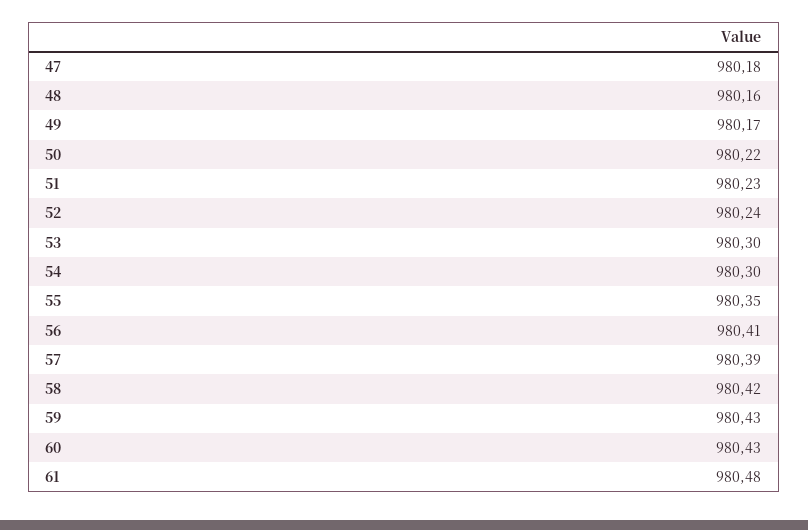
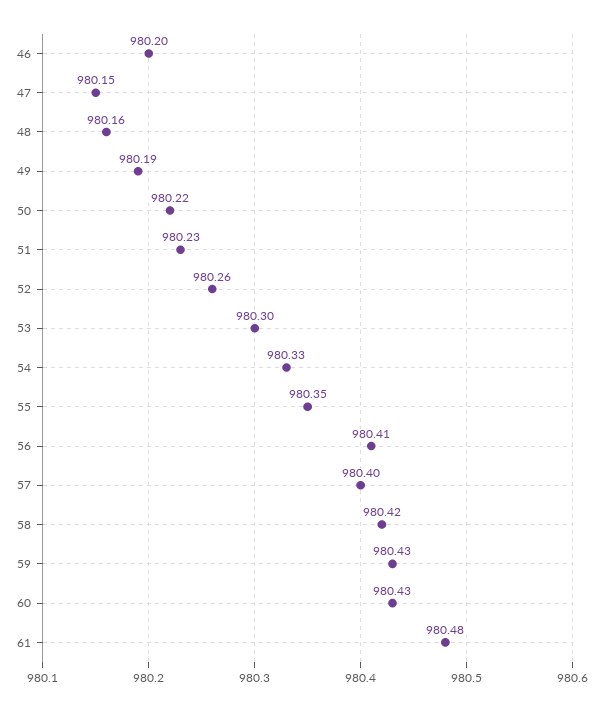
47: 980.18 -> 980.15
49: 980.17 -> 980.19
52: 980.24 -> 980.26
54: 980.3 -> 980.33
57: 980.39 -> 980.4
46: none -> 980.2

